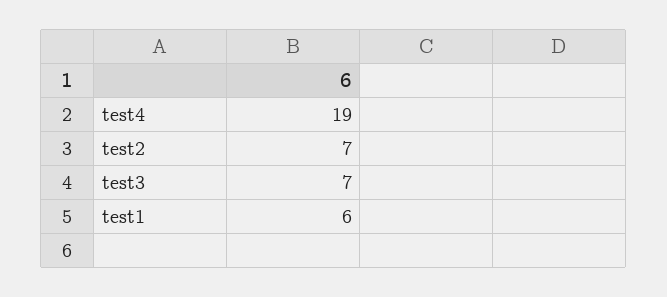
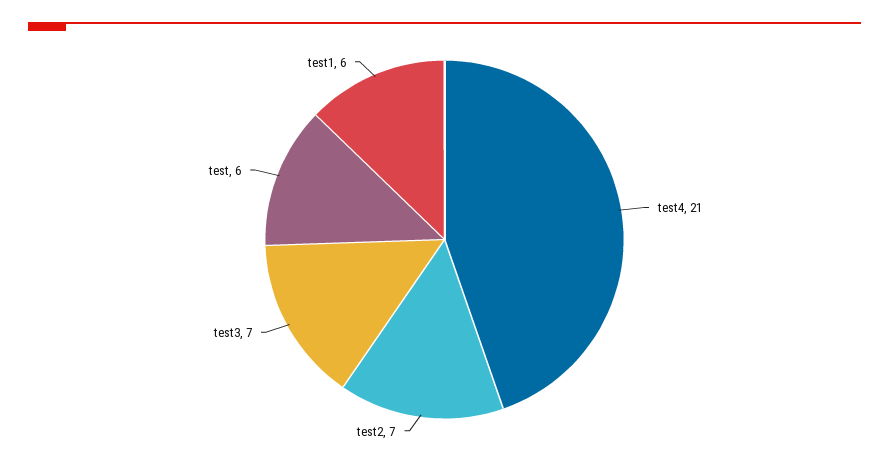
test4: 19 -> 21
test: none -> 6

